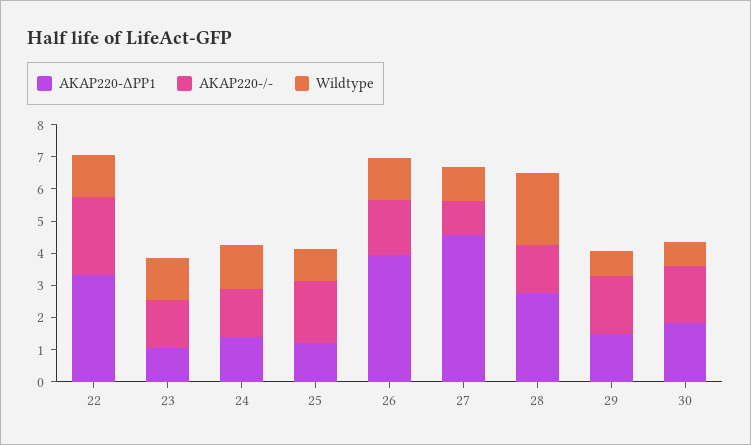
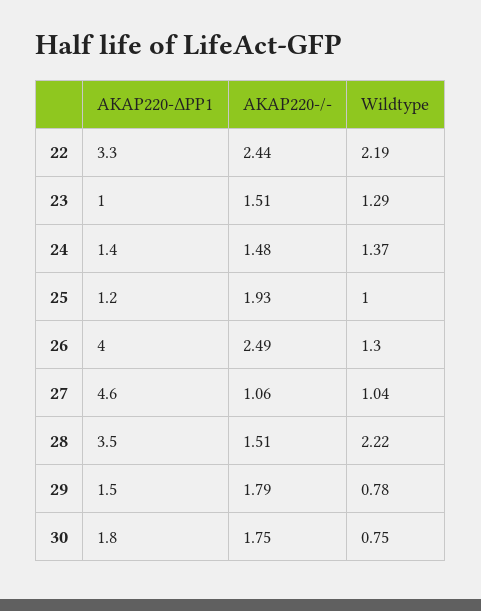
Wildtype, 22: 1.25 -> 2.19
AKAP220-/-, 26: 1.75 -> 2.49
AKAP220-ΔPP1, 28: 2.75 -> 3.5

